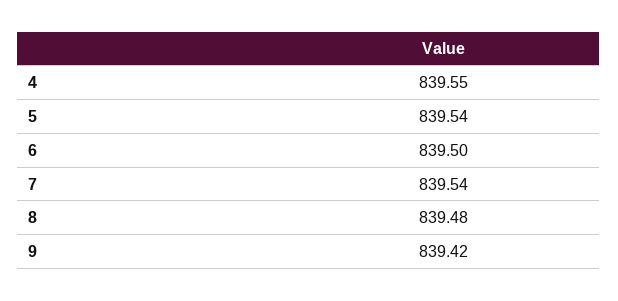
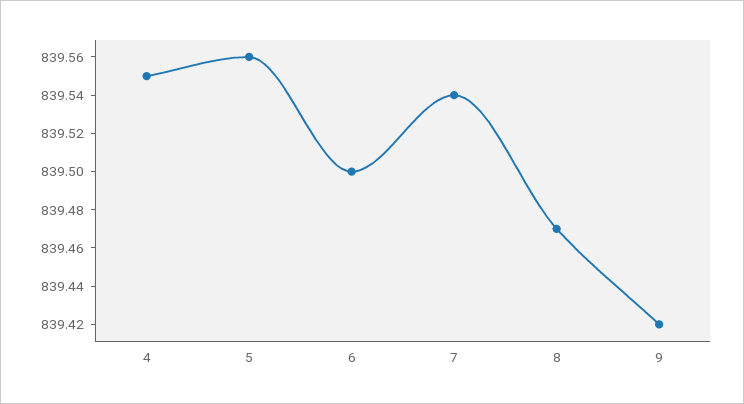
5: 839.54 -> 839.56
8: 839.48 -> 839.47

